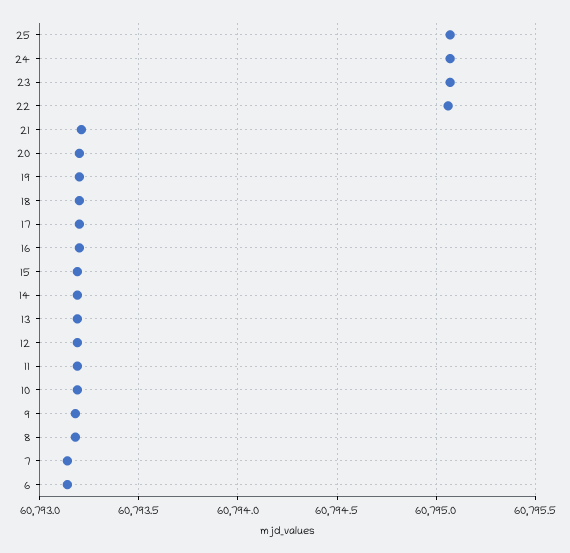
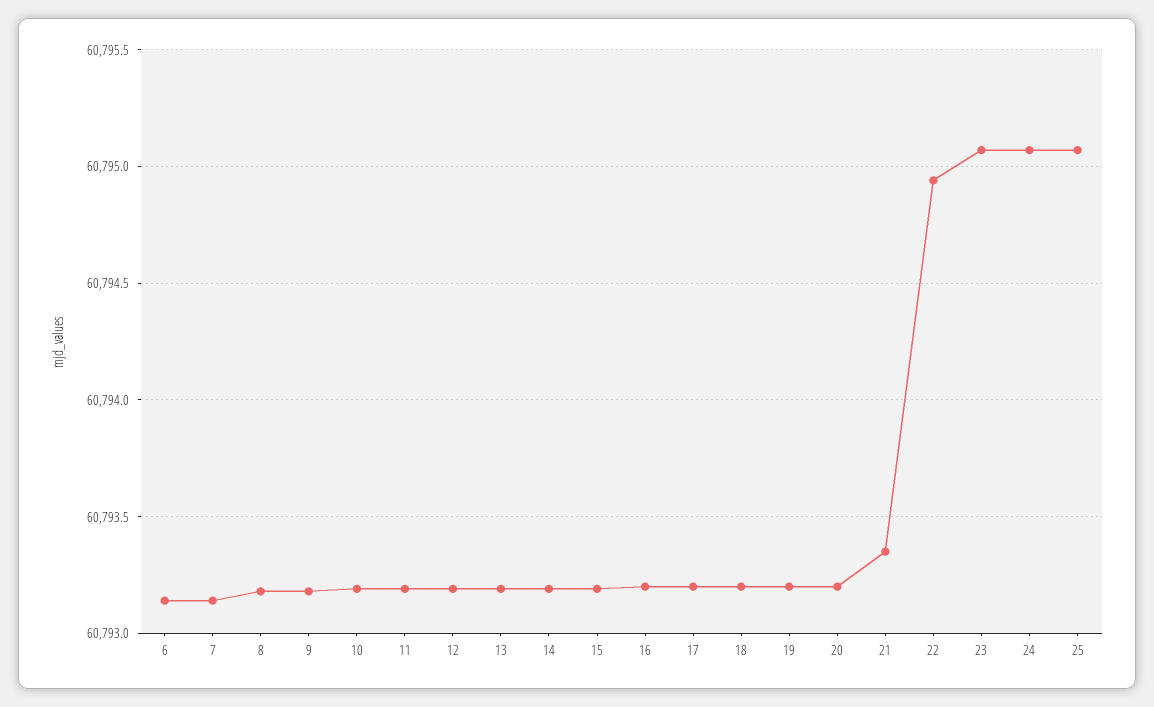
22: 60795.05 -> 60794.95
21: 60793.2 -> 60793.35

